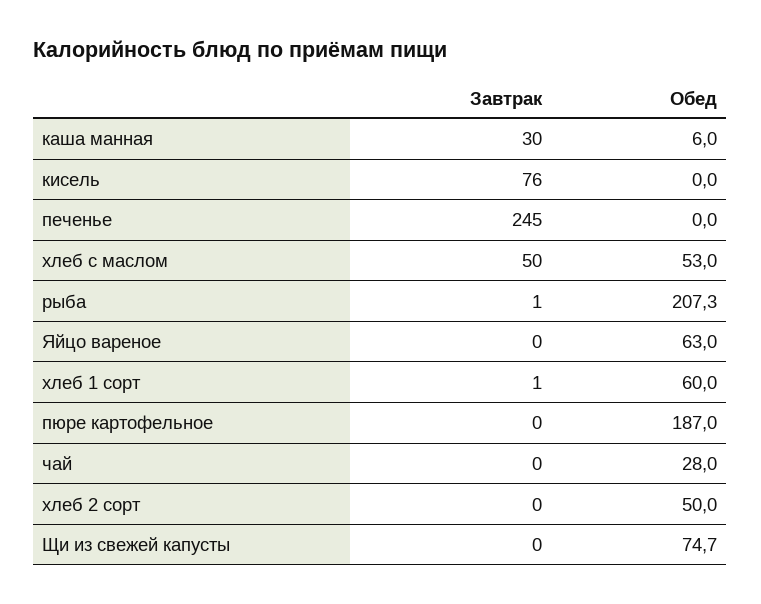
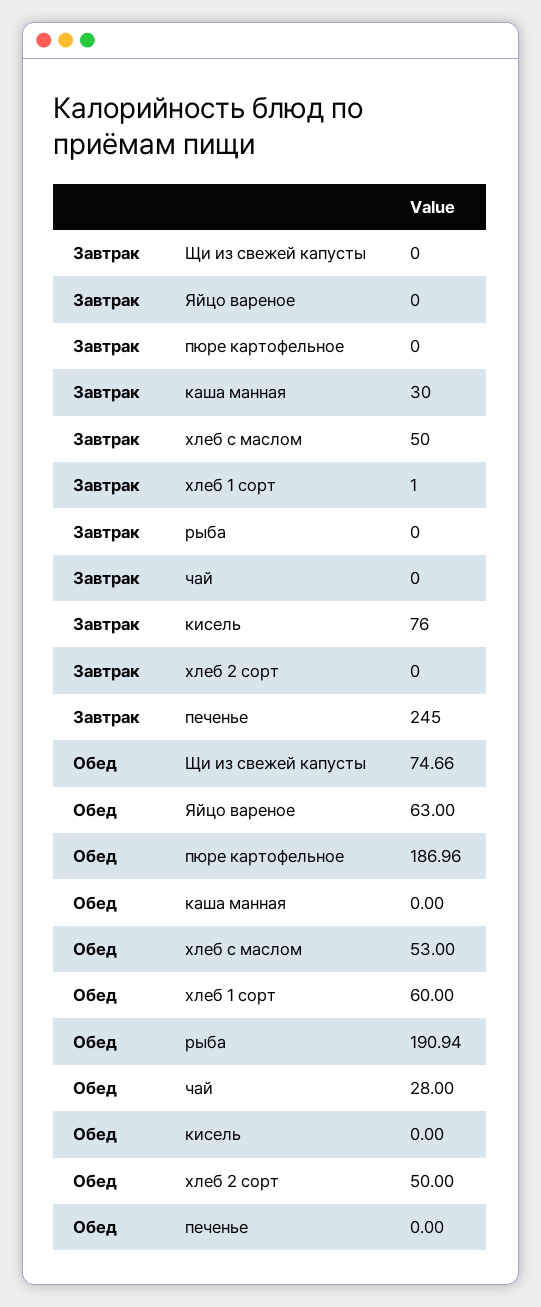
Обед, каша манная: 6 -> 0
Завтрак, рыба: 1 -> 0
Обед, рыба: 207.3 -> 190.94

